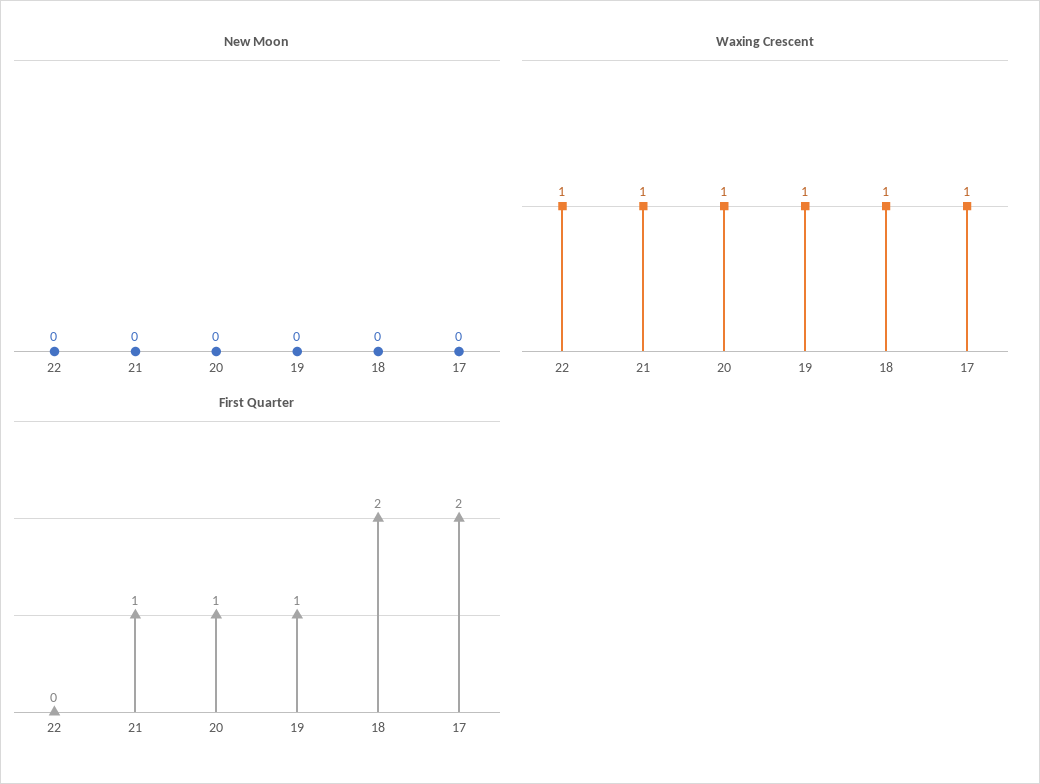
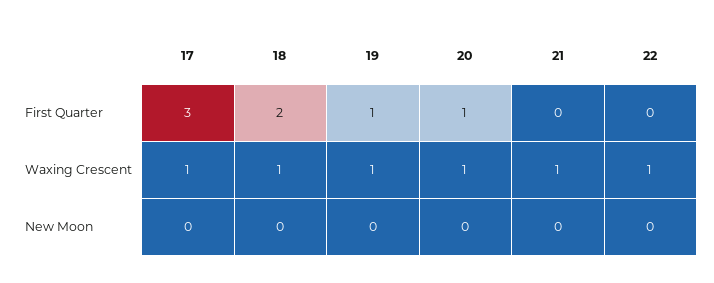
First Quarter, 21: 1 -> 0
First Quarter, 17: 2 -> 3

